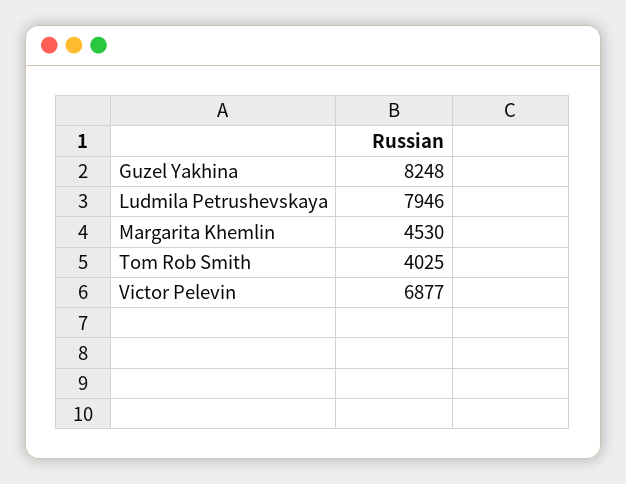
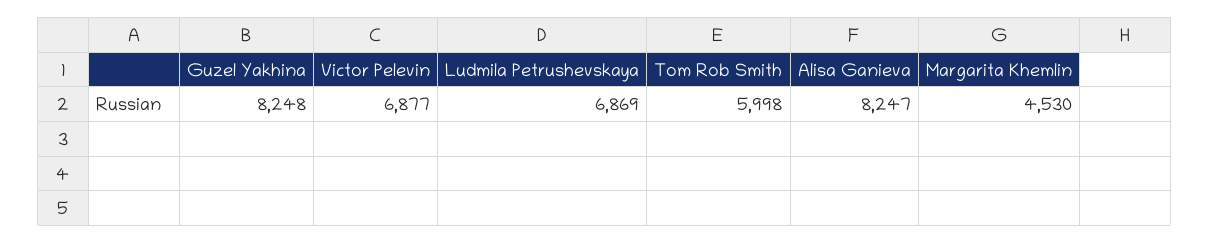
Ludmila Petrushevskaya: 7946 -> 6869
Tom Rob Smith: 4025 -> 5998
Alisa Ganieva: none -> 8247

